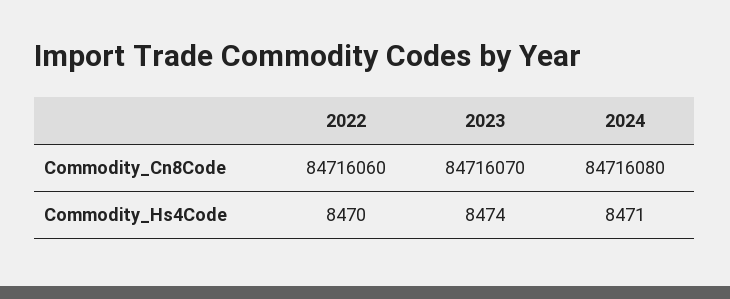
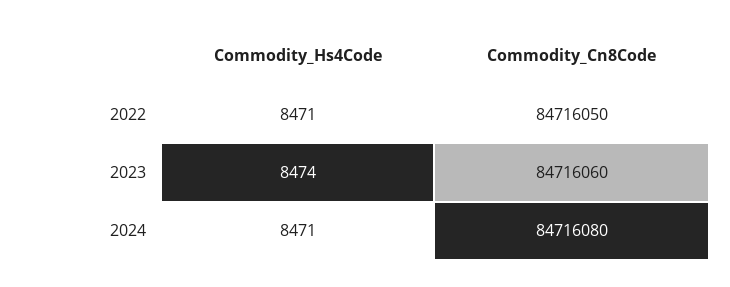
2022, Commodity_Cn8Code: 84716060 -> 84716050
2023, Commodity_Cn8Code: 84716070 -> 84716060
2022, Commodity_Hs4Code: 8470 -> 8471

